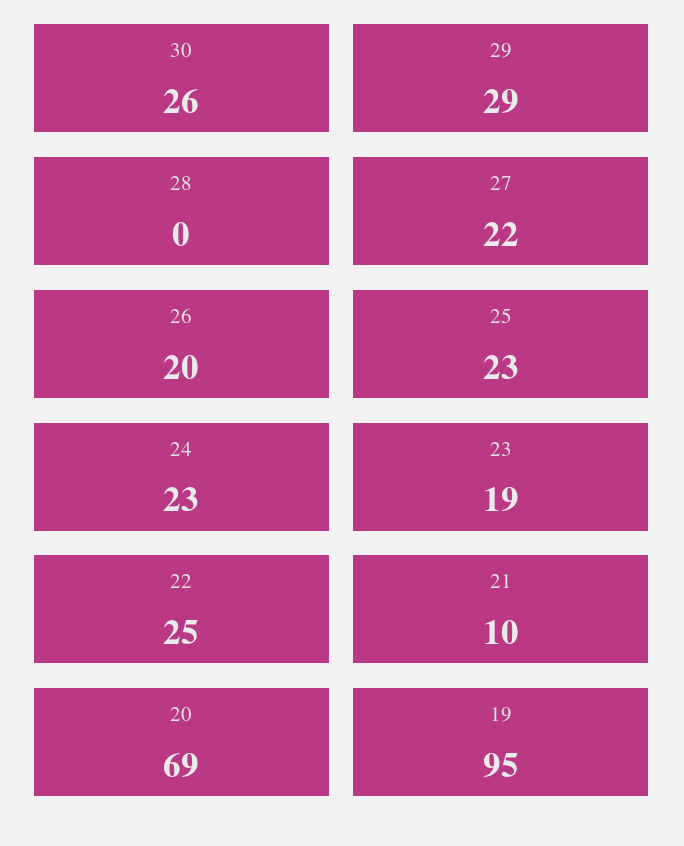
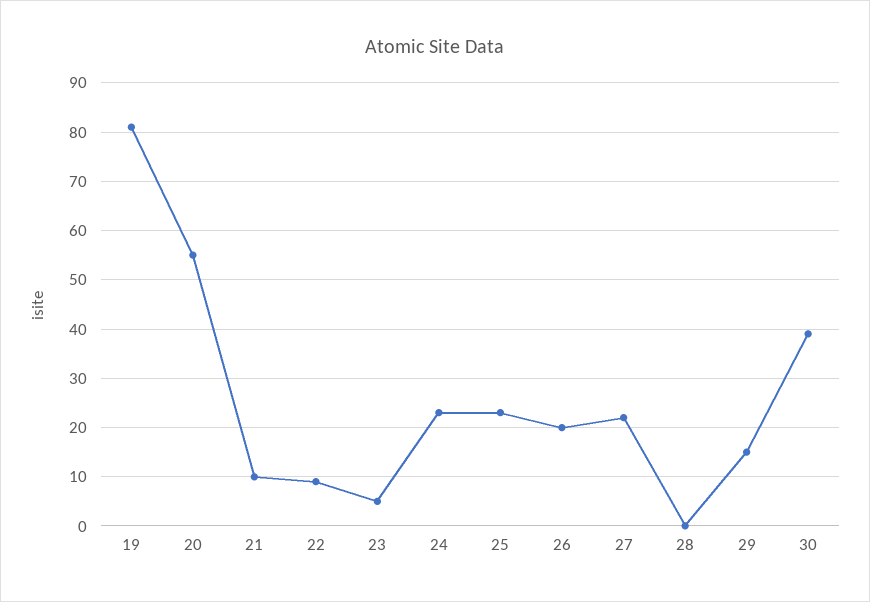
30: 26 -> 40
29: 29 -> 15
23: 19 -> 5
22: 25 -> 10
20: 69 -> 55
19: 95 -> 80

